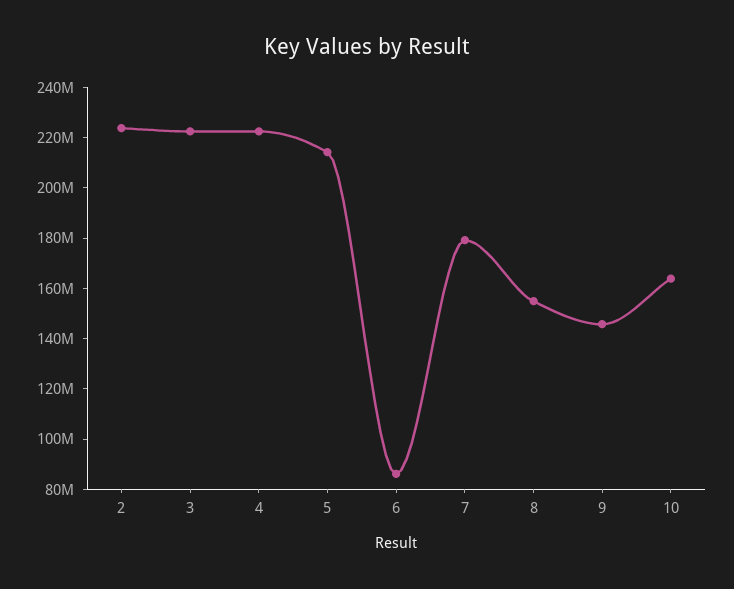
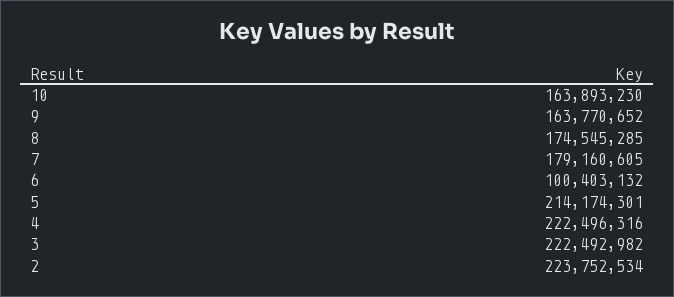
6: 85000000 -> 100403132
8: 155000000 -> 174545285
9: 145000000 -> 163770652

